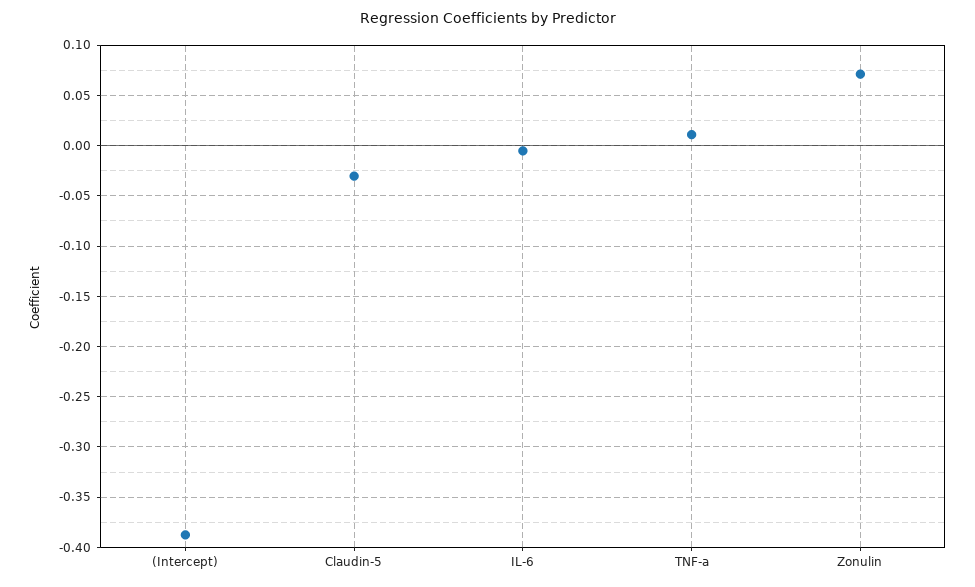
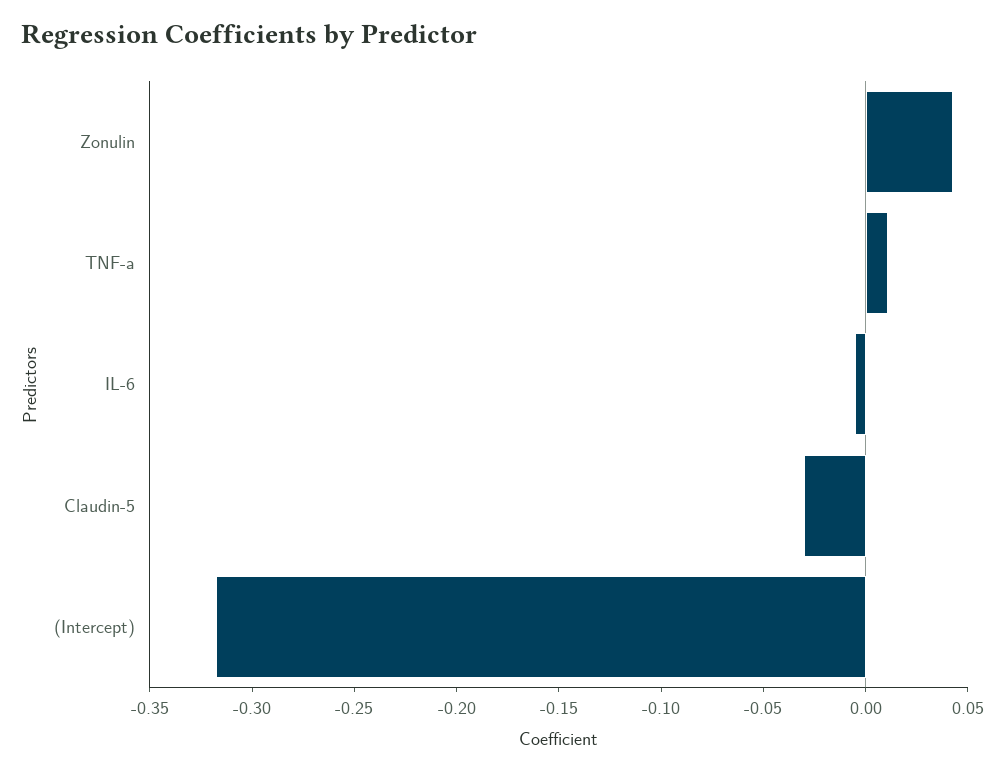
(Intercept): -0.39 -> -0.32
Zonulin: 0.07 -> 0.04

